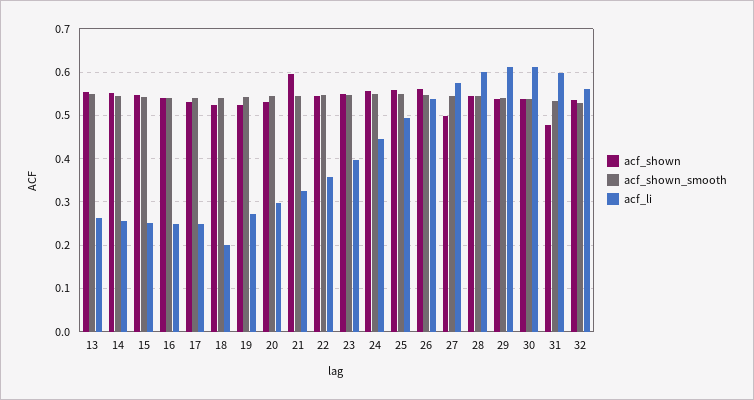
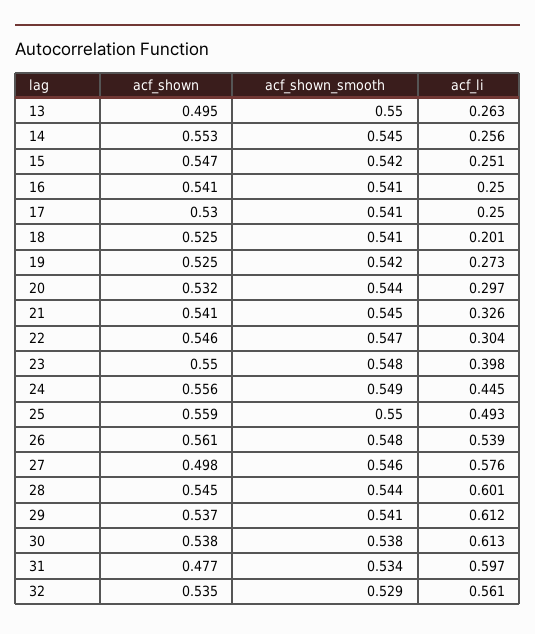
acf_shown, 13: 0.56 -> 0.495
acf_shown, 21: 0.6 -> 0.541
acf_li, 22: 0.36 -> 0.304

